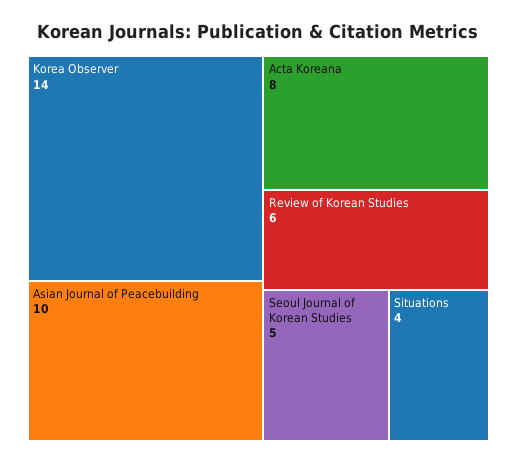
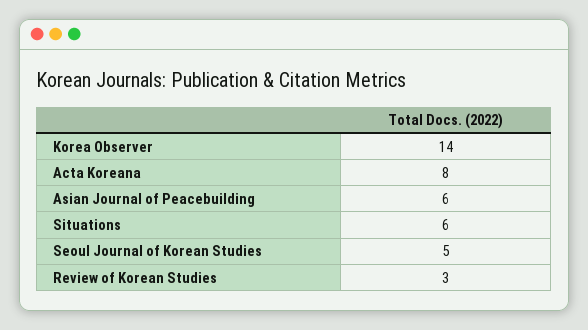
Asian Journal of Peacebuilding: 10 -> 6
Review of Korean Studies: 6 -> 3
Situations: 4 -> 6

